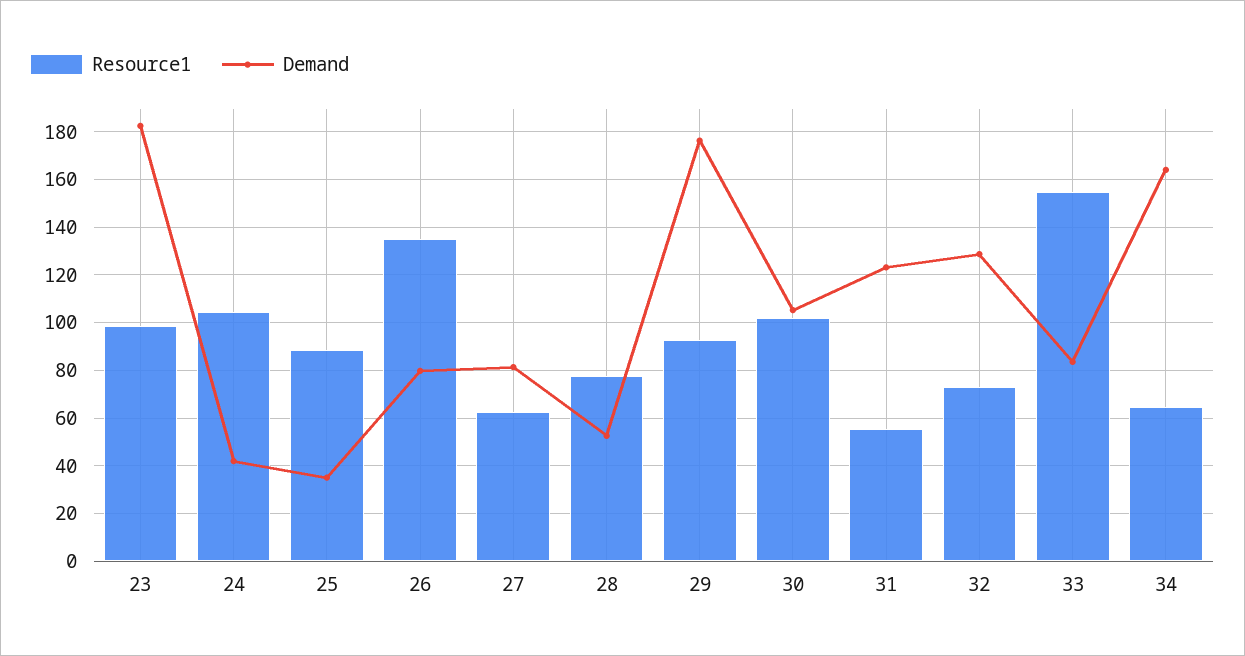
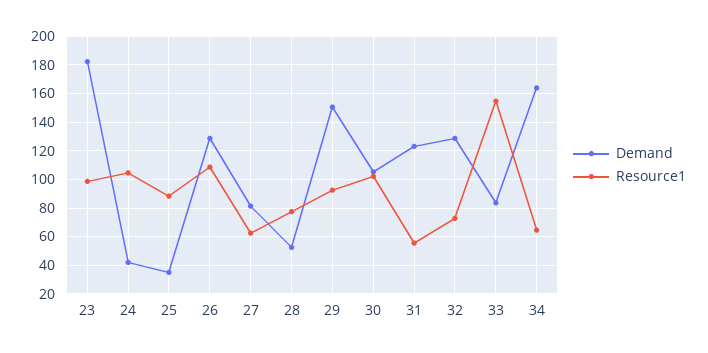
Resource1, 26: 135 -> 110
Demand, 26: 80 -> 130
Demand, 29: 175 -> 150

